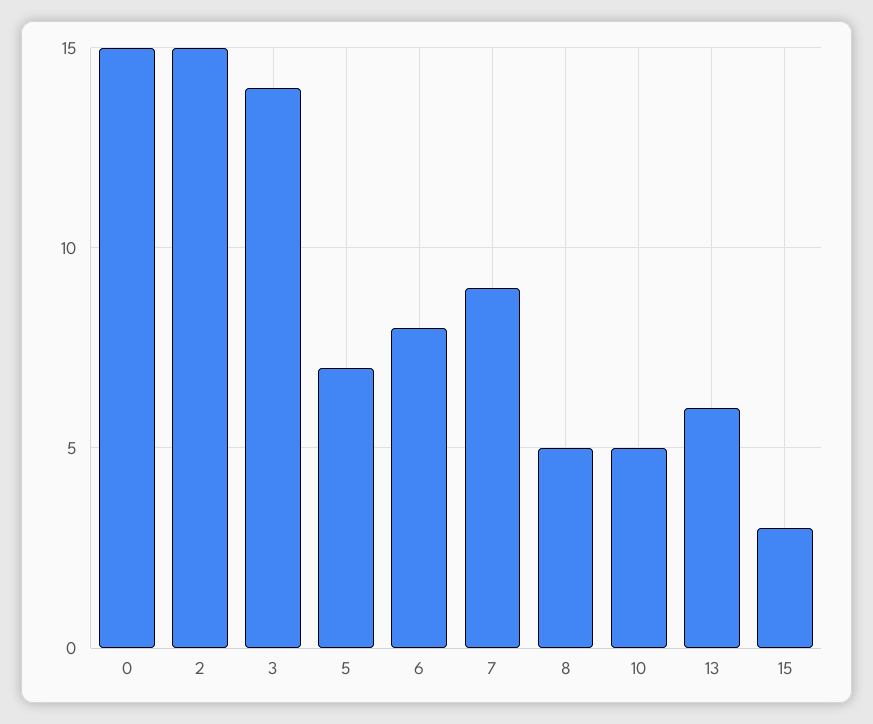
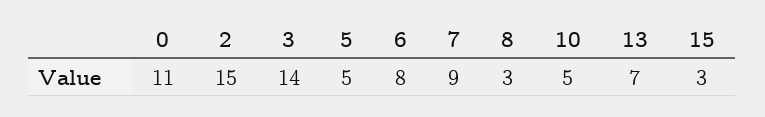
0: 15 -> 11
5: 7 -> 5
8: 5 -> 3
13: 6 -> 7

